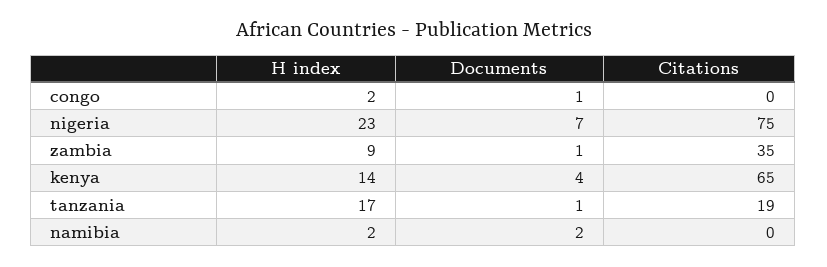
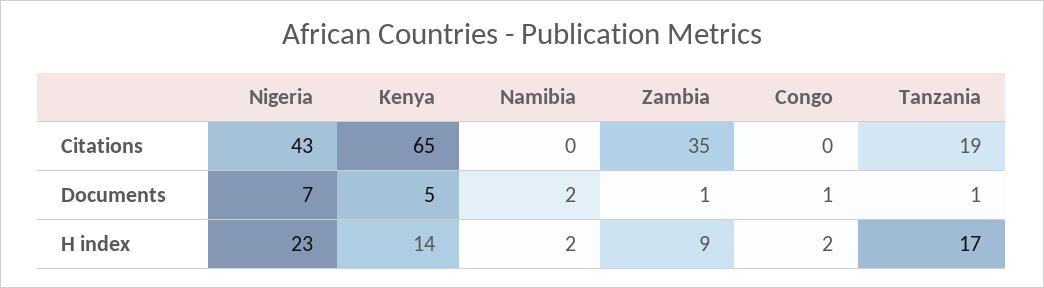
Citations, nigeria: 75 -> 43
Documents, kenya: 4 -> 5

